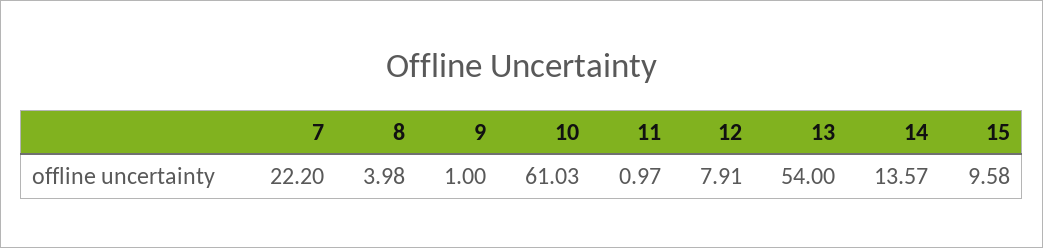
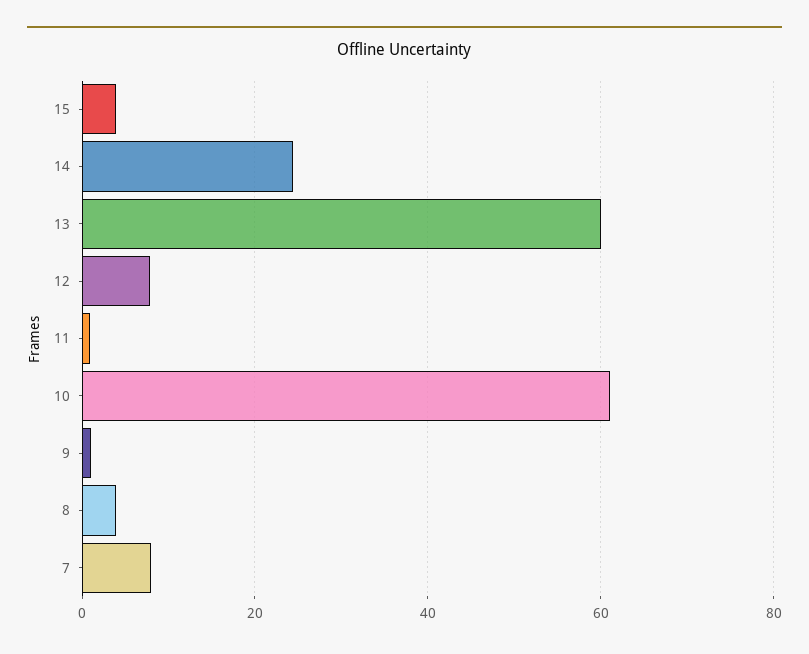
7: 22.2 -> 8
13: 54 -> 60
14: 13.57 -> 24
15: 9.58 -> 4

